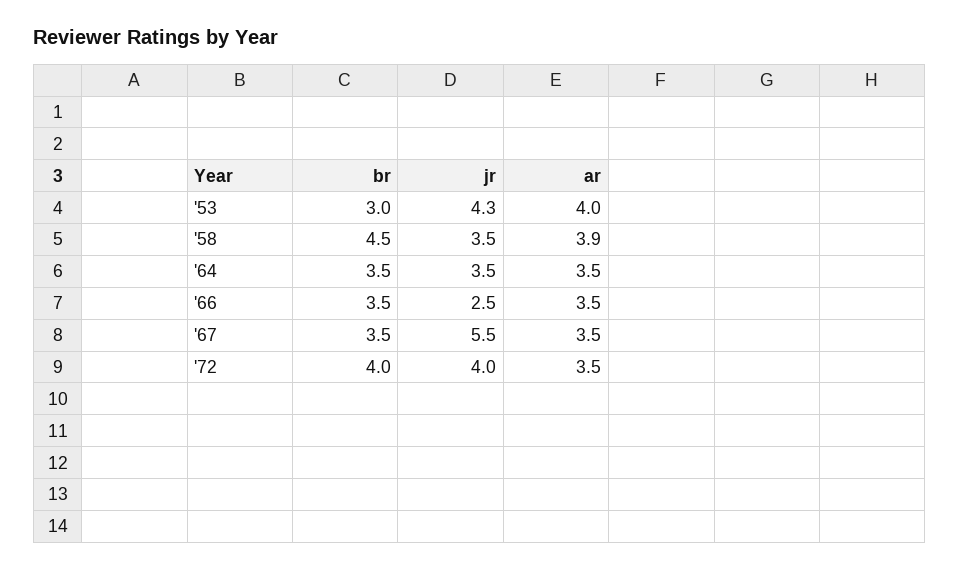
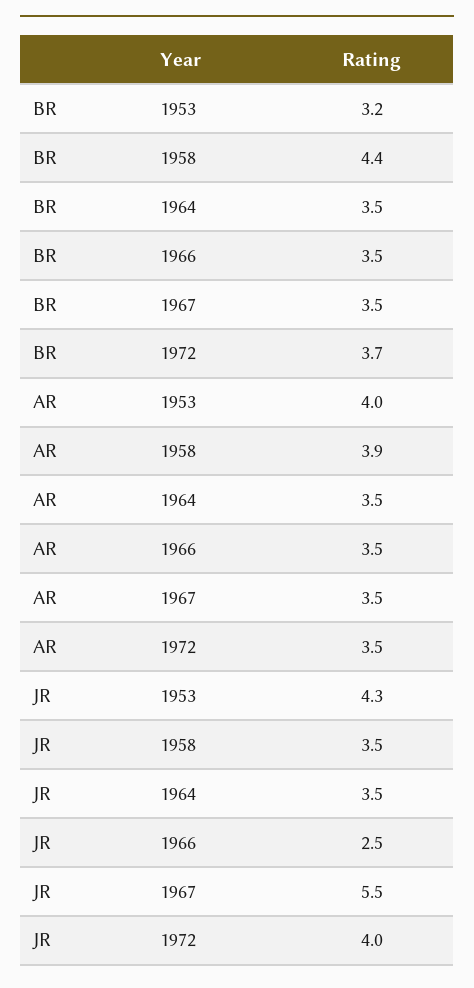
br, '53: 3 -> 3.2
br, '58: 4.5 -> 4.4
br, '72: 4 -> 3.7

